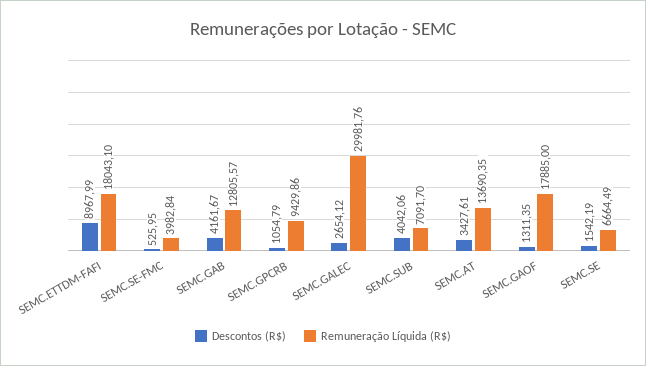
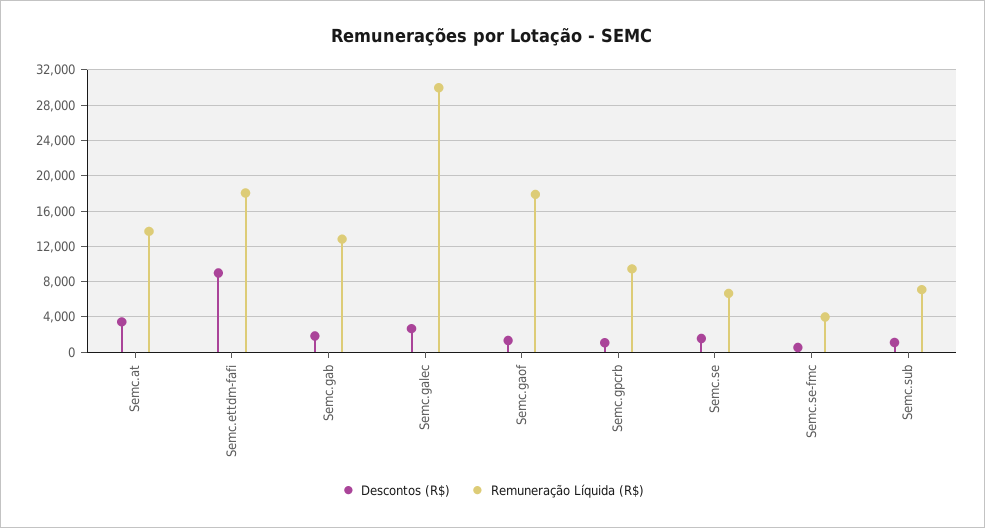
Descontos (R$), SEMC.GAB: 4161.67 -> 2000
Descontos (R$), SEMC.SUB: 4042.06 -> 1000

